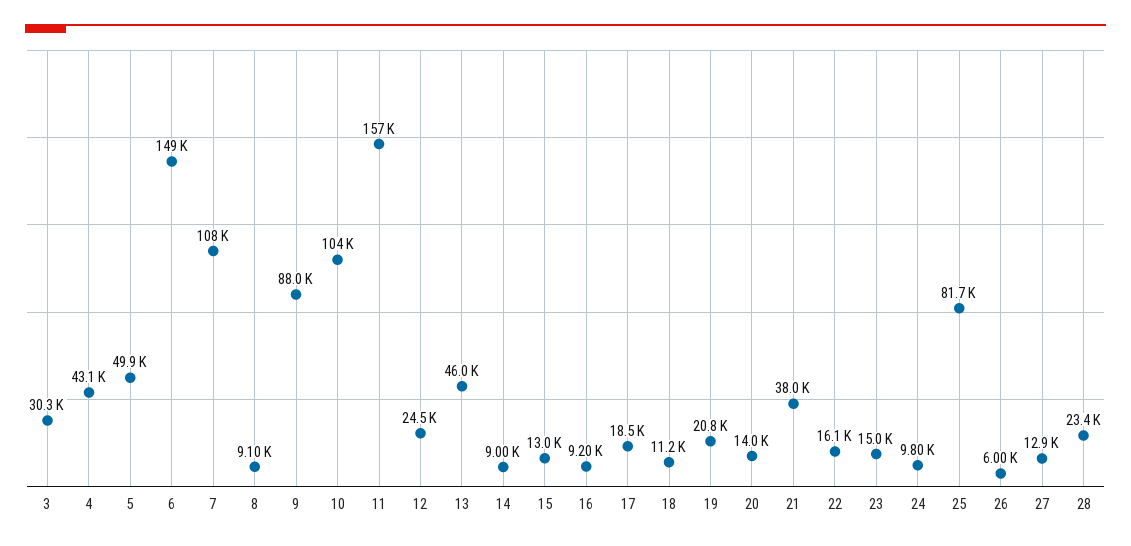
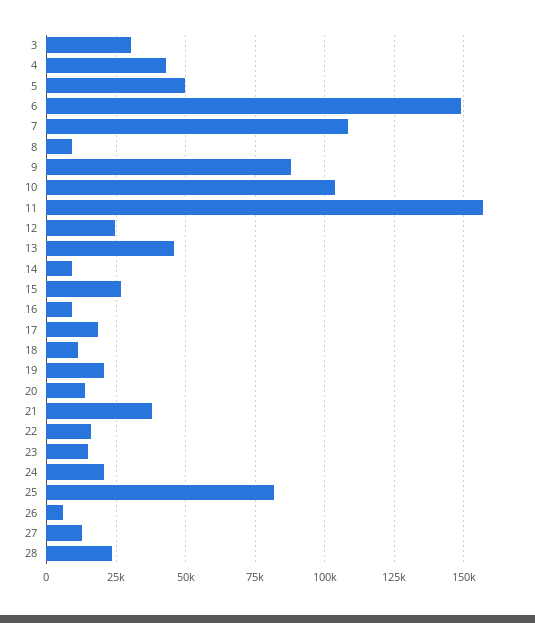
15: 13000 -> 27500
24: 9800 -> 20000

